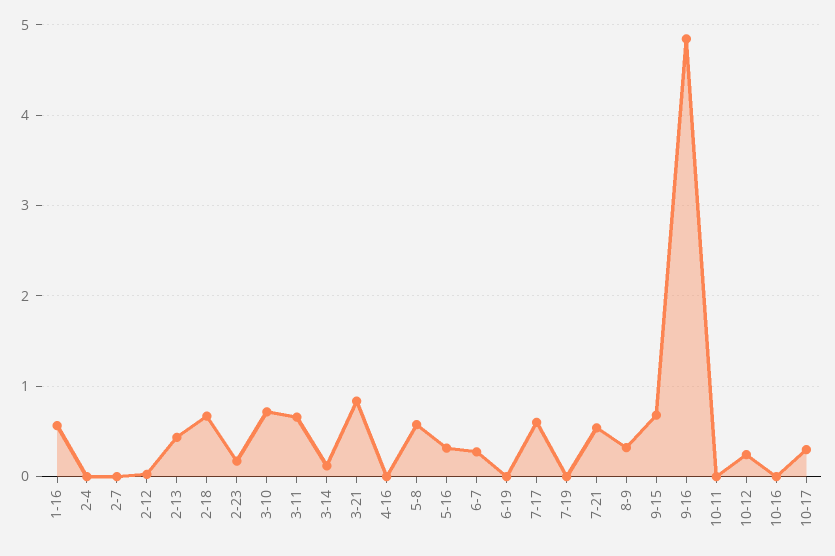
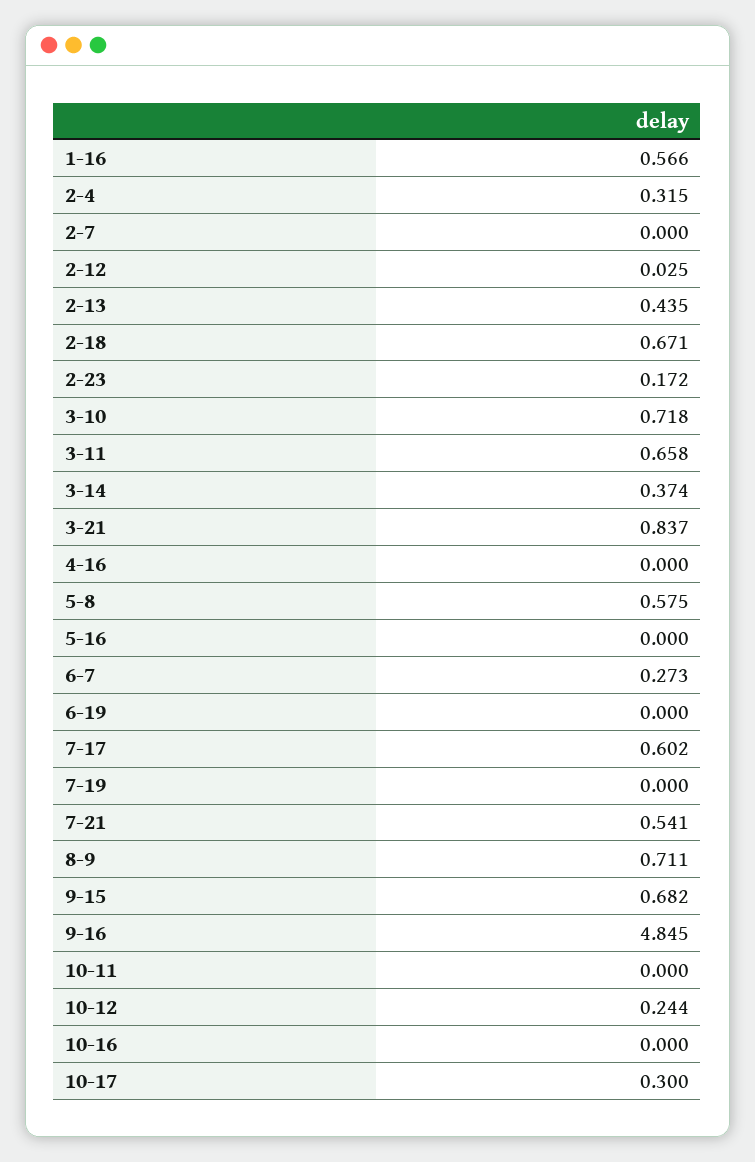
2-4: 0 -> 0.315
3-14: 0.1 -> 0.374
5-16: 0.3 -> 0
8-9: 0.3 -> 0.711

